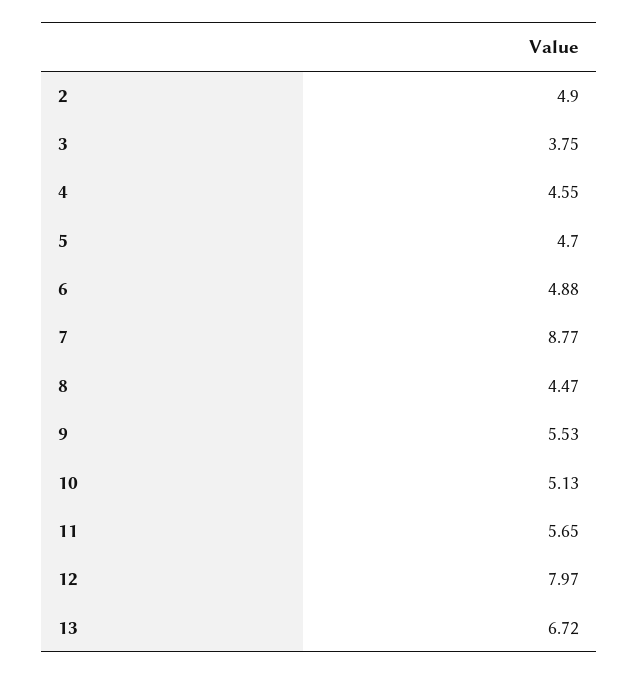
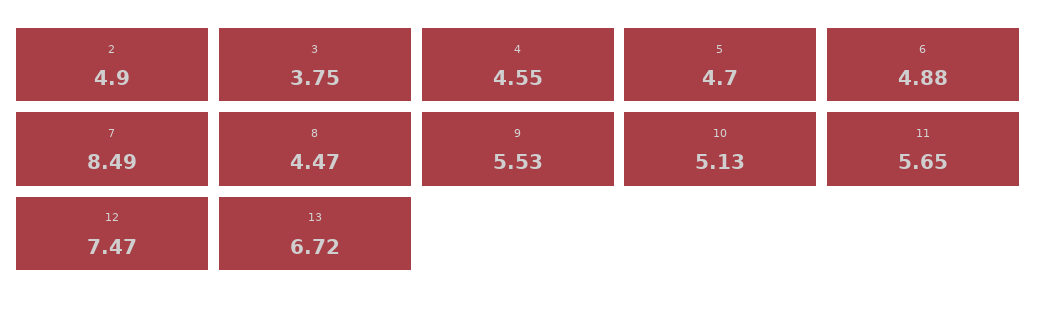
7: 8.77 -> 8.49
12: 7.97 -> 7.47

